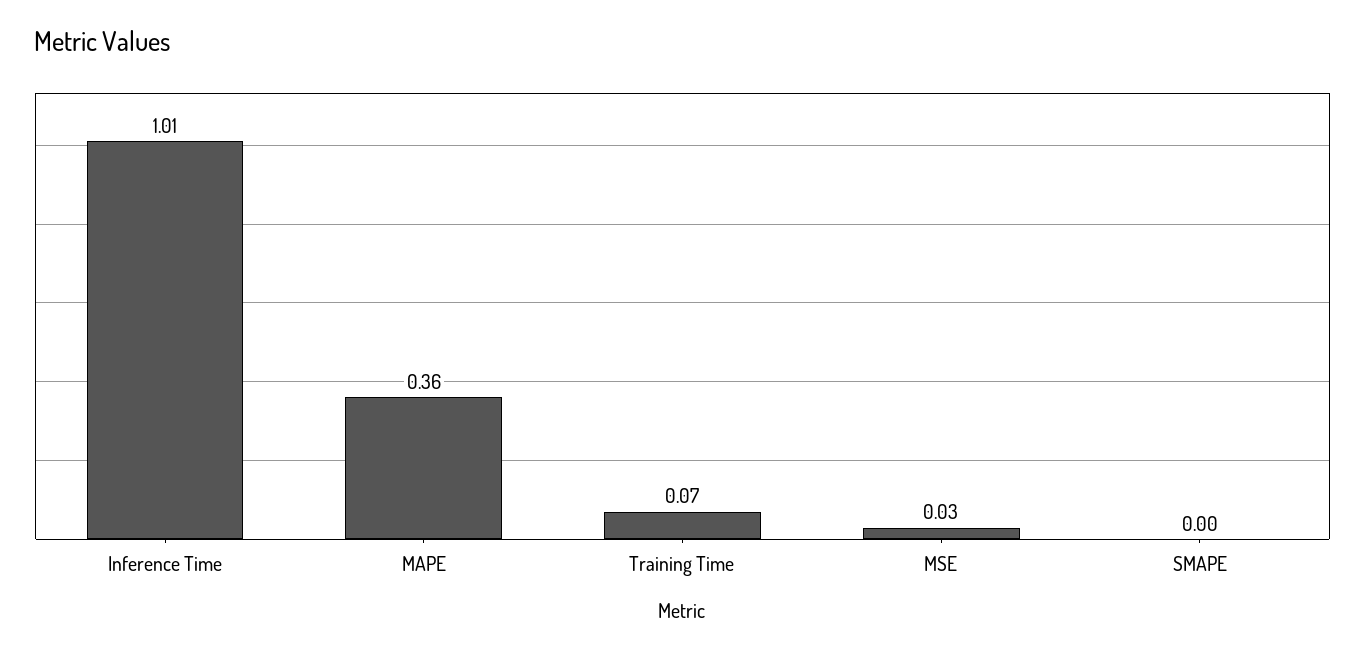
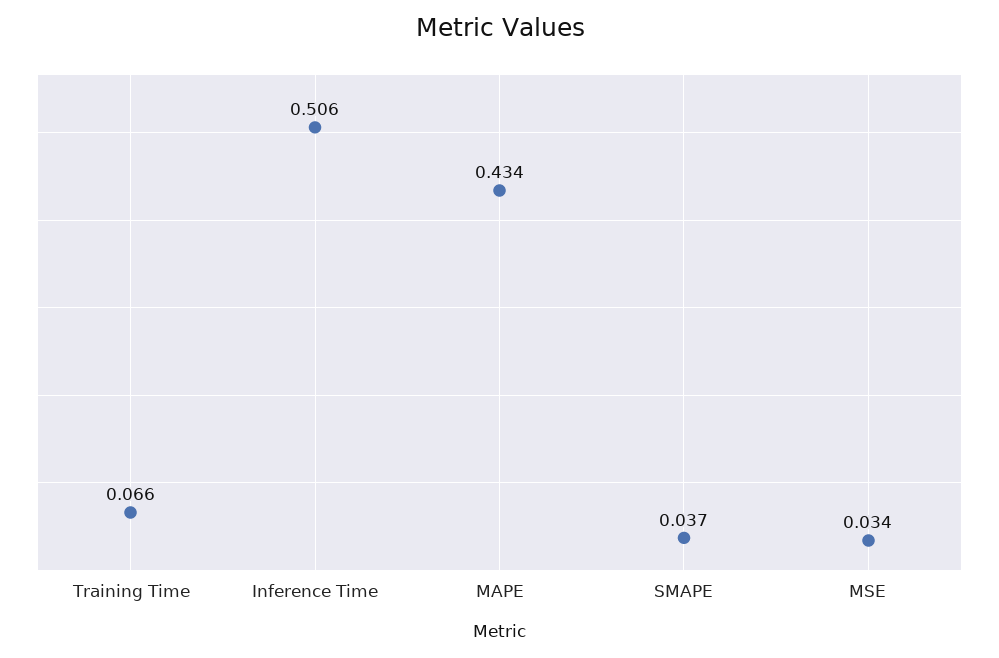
Inference Time: 1.01 -> 0.506
MAPE: 0.36 -> 0.434
SMAPE: 0 -> 0.037

